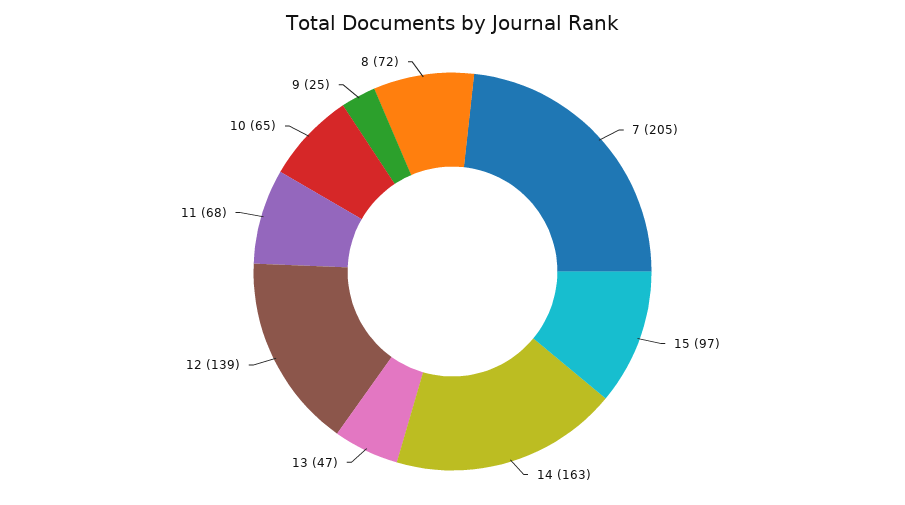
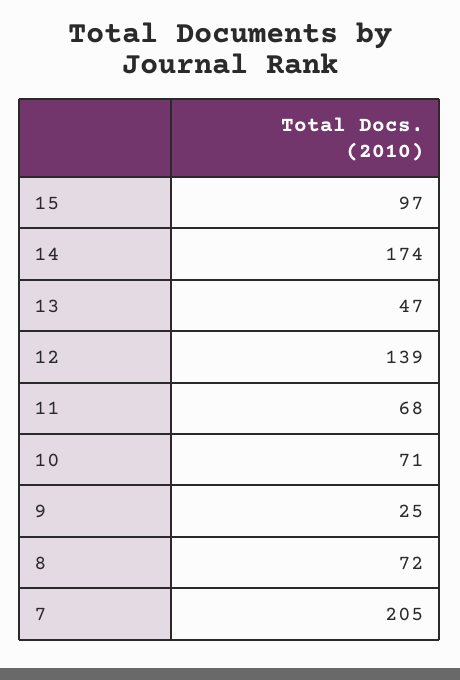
14: 163 -> 174
10: 65 -> 71

